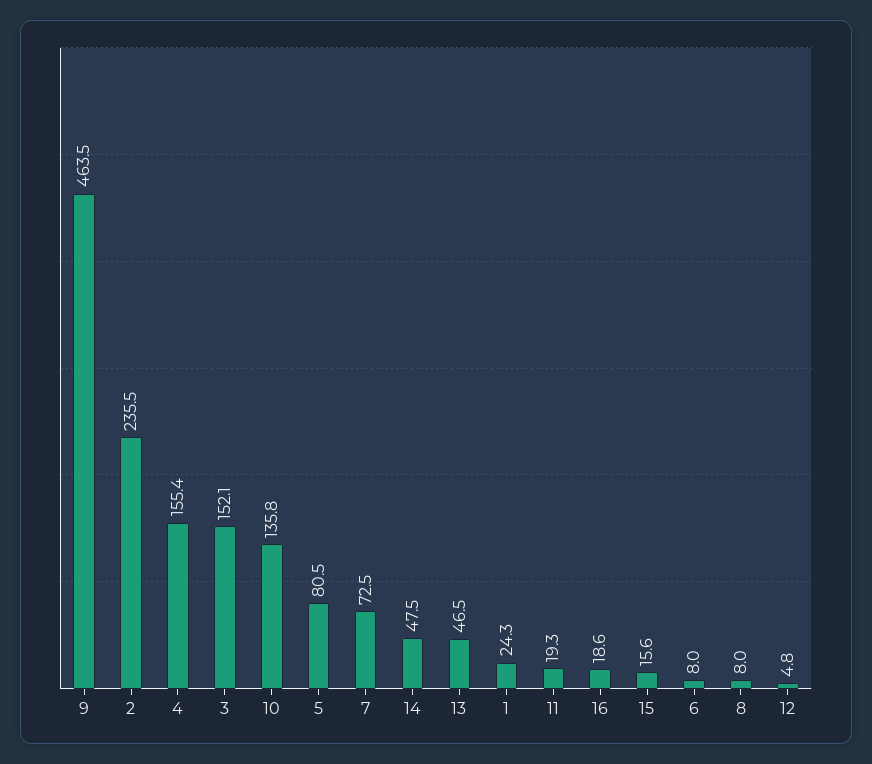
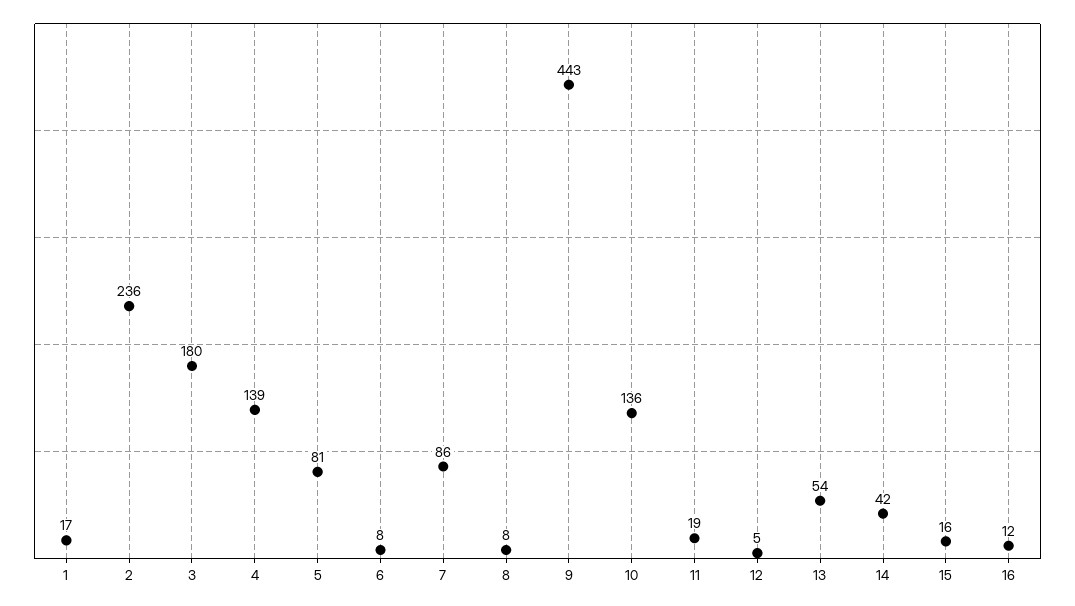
9: 463.5 -> 443
4: 155.4 -> 139
3: 152.1 -> 180
7: 72.5 -> 86
14: 47.5 -> 42
13: 46.5 -> 54
1: 24.3 -> 17
16: 18.6 -> 12

